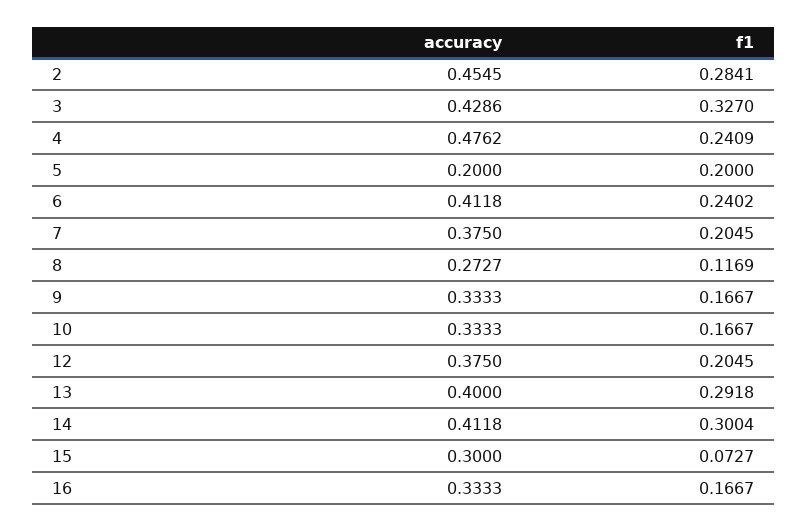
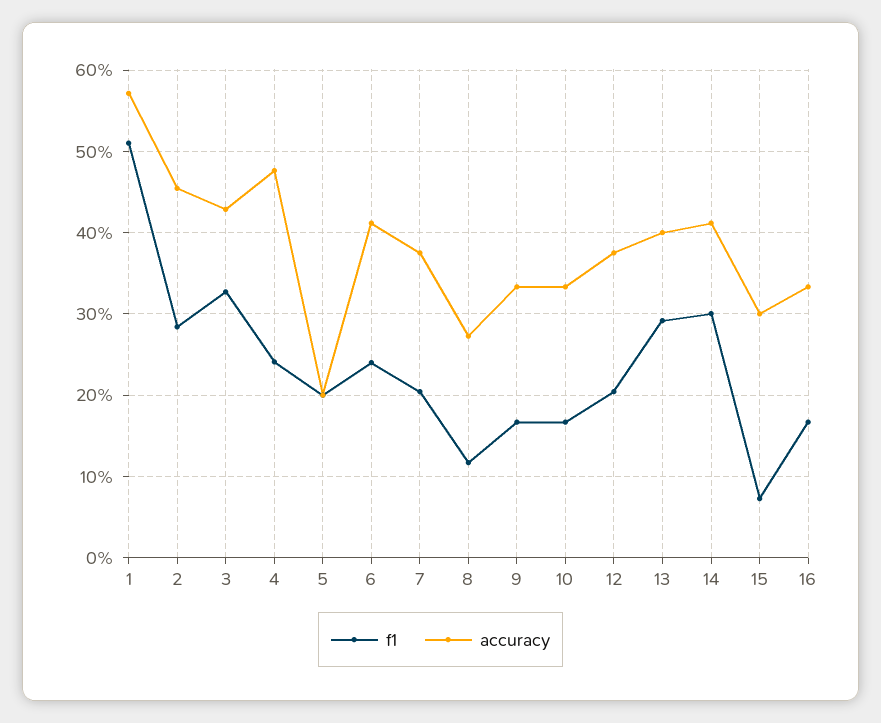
f1, 1: none -> 0.51
accuracy, 1: none -> 0.57

